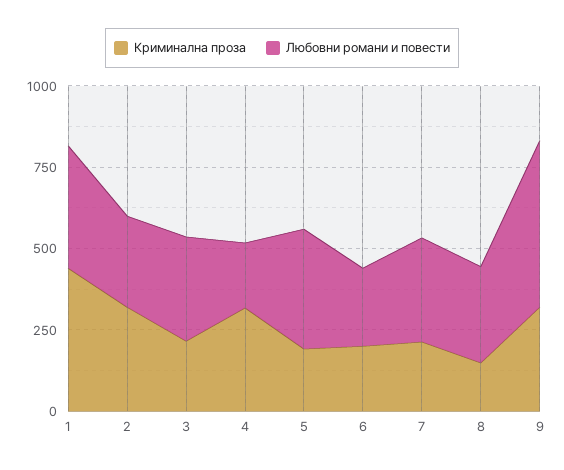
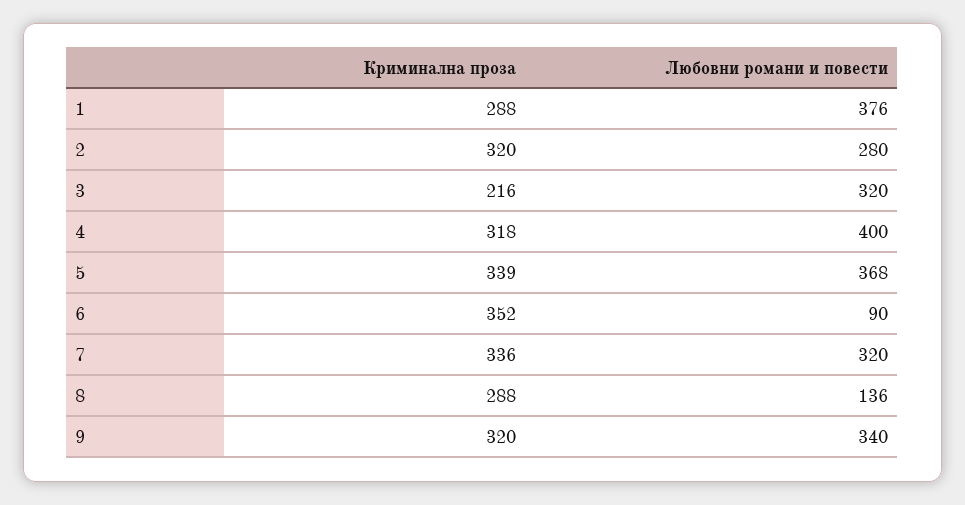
Криминална проза, 1: 450 -> 288
Любовни романи и повести, 4: 200 -> 400
Криминална проза, 5: 200 -> 339
Криминална проза, 6: 200 -> 352
Любовни романи и повести, 6: 250 -> 90
Криминална проза, 7: 200 -> 336
Криминална проза, 8: 150 -> 288
Любовни романи и повести, 8: 300 -> 136
Любовни романи и повести, 9: 500 -> 340

